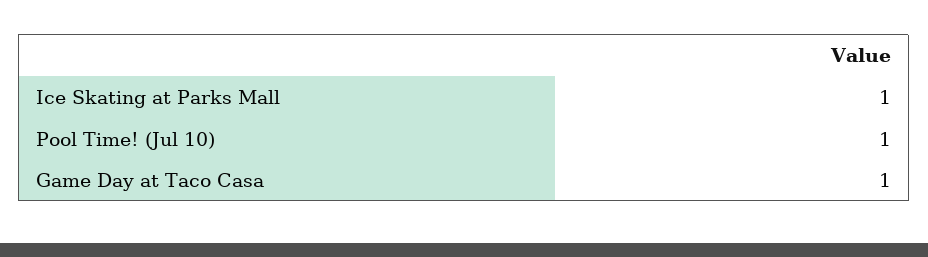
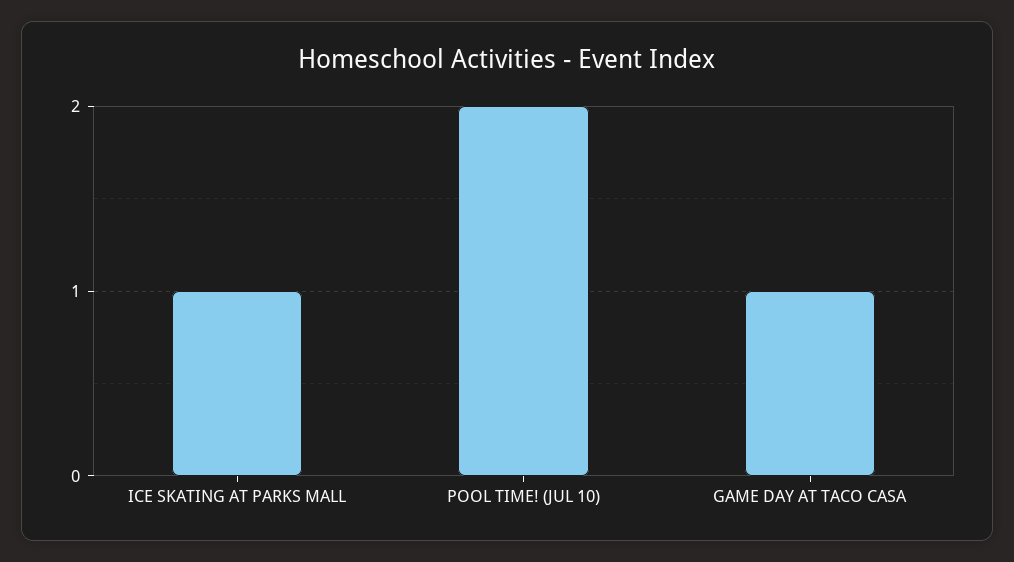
Pool Time! (Jul 10): 1 -> 2

